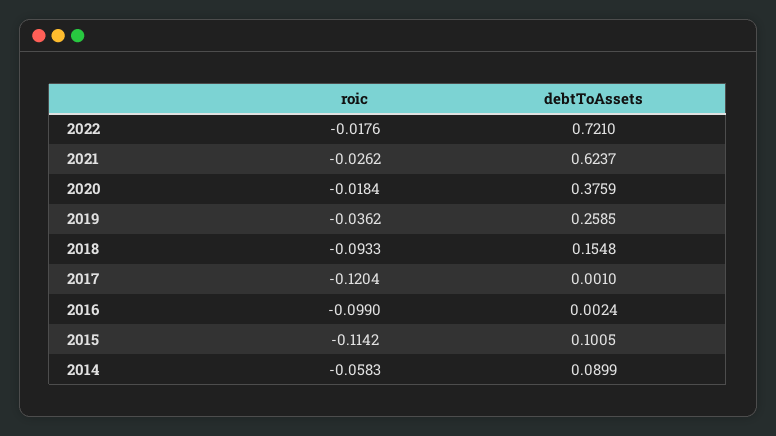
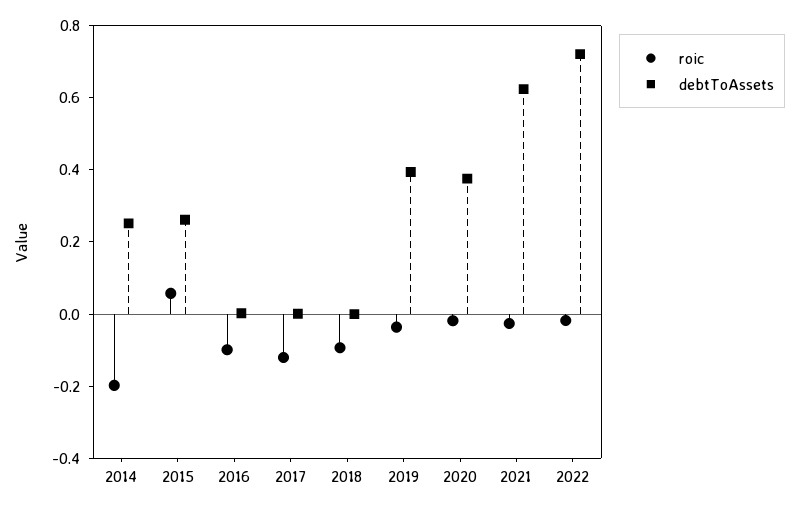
debtToAssets, 2019: 0.2585 -> 0.4
debtToAssets, 2018: 0.1548 -> 0
roic, 2015: -0.1142 -> 0.05
debtToAssets, 2015: 0.1005 -> 0.25
roic, 2014: -0.0583 -> -0.2
debtToAssets, 2014: 0.0899 -> 0.25

